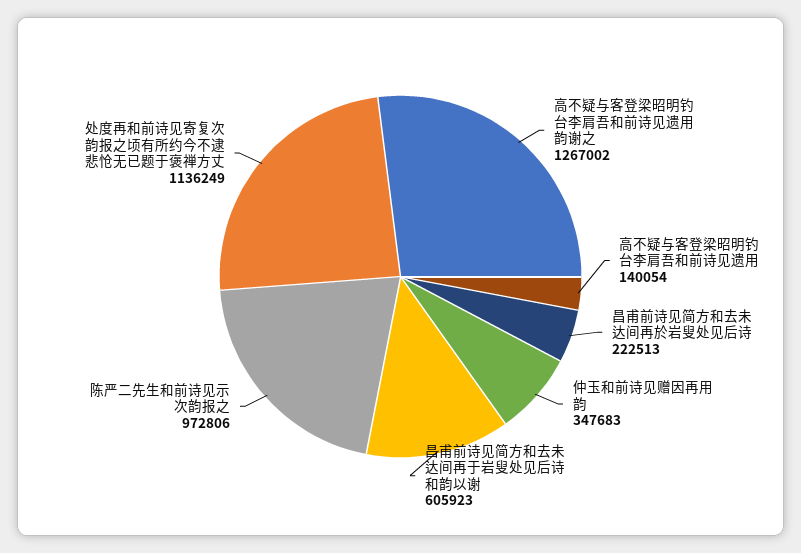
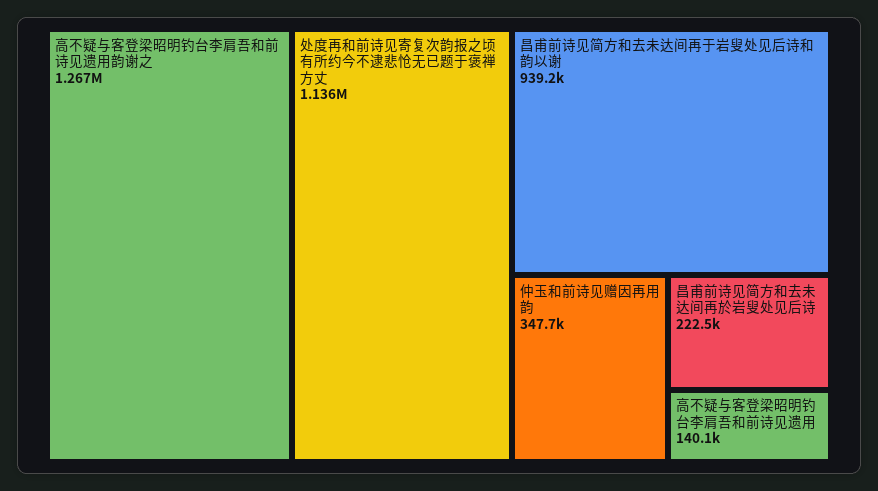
昌甫前诗见简方和去未达间再于岩叟处见后诗和韵以谢: 605923 -> 939200
陈严二先生和前诗见示次韵报之: 972806 -> none

